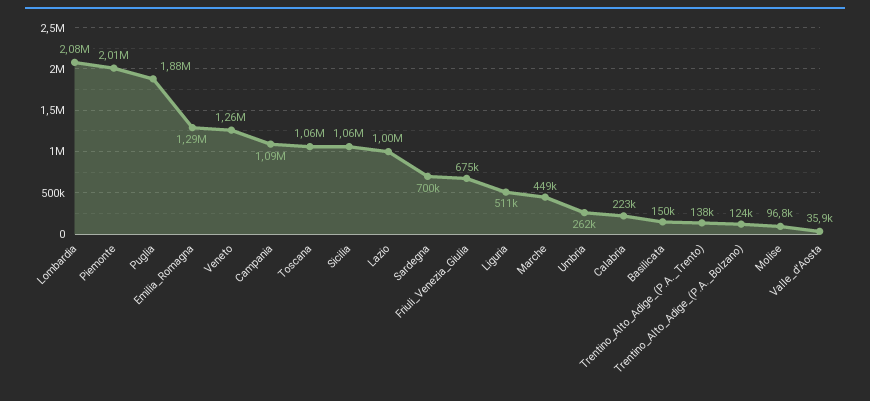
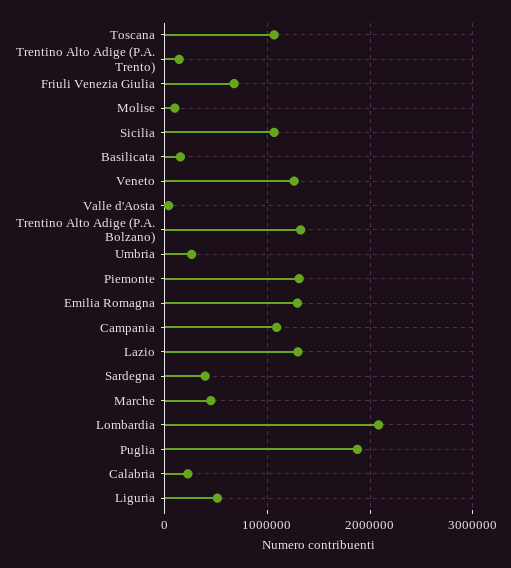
Piemonte: 2010000 -> 1300000
Lazio: 1000000 -> 1300000
Sardegna: 700000 -> 400000
Trentino_Alto_Adige_(P.A._Bolzano): 124000 -> 1300000

